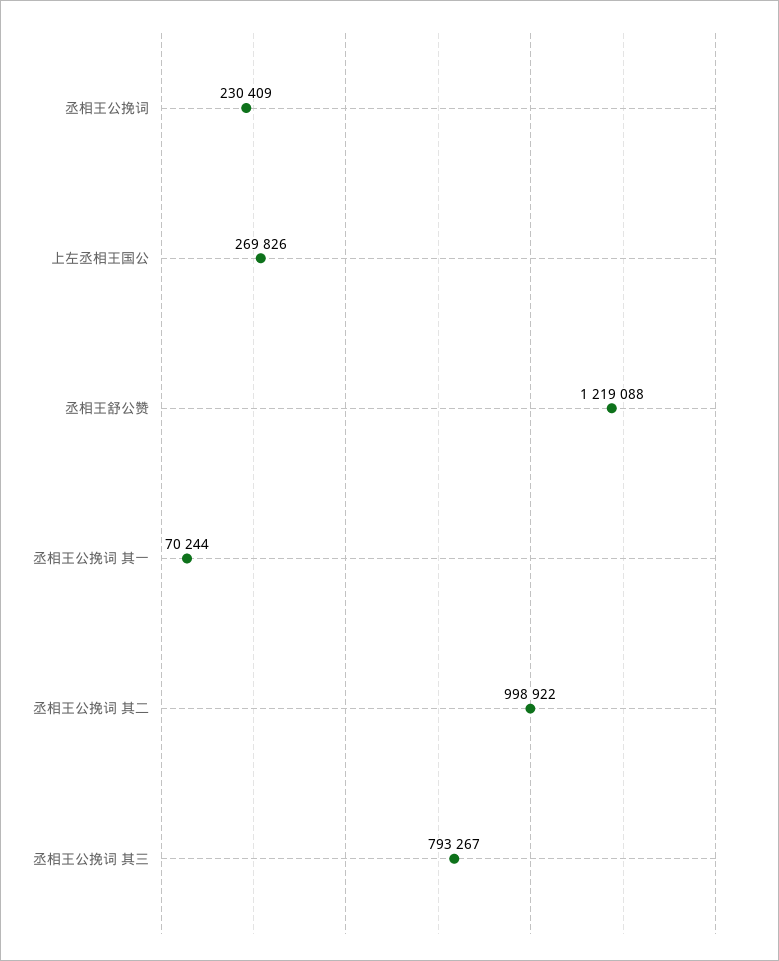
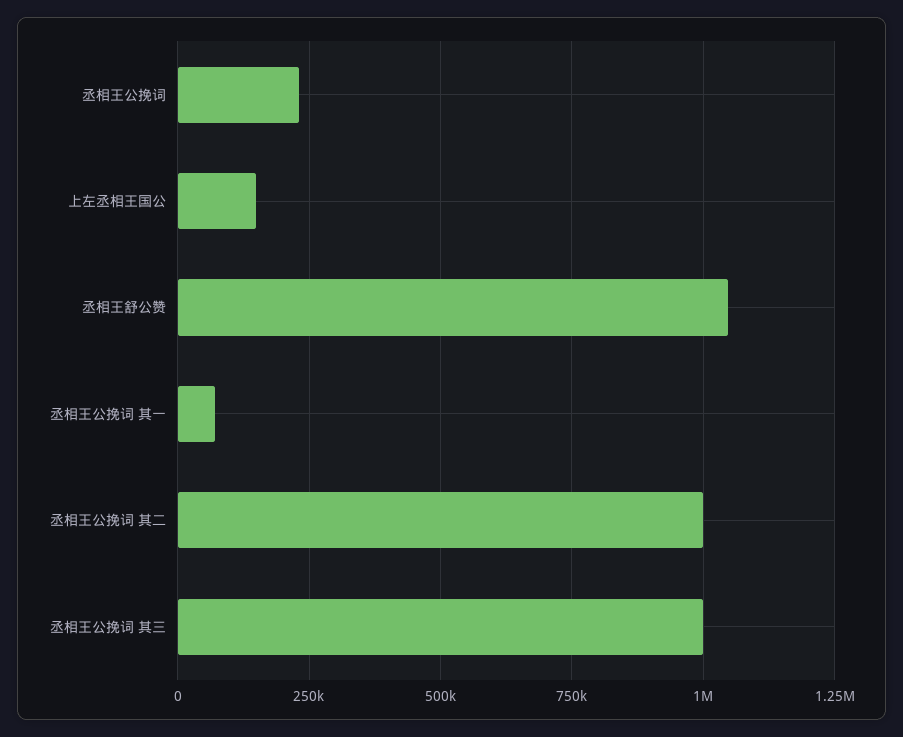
上左丞相王国公: 269826 -> 150000
丞相王舒公赞: 1219088 -> 1050000
丞相王公挽词 其三: 793267 -> 1000000

